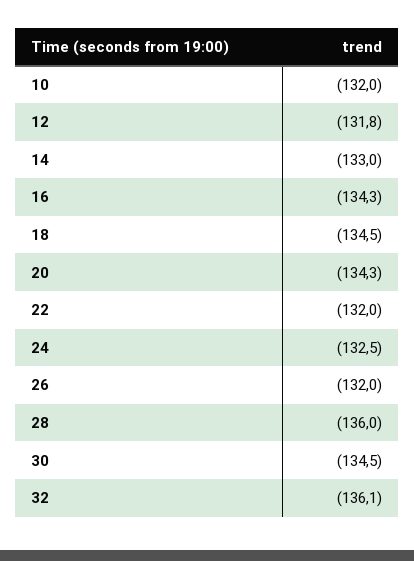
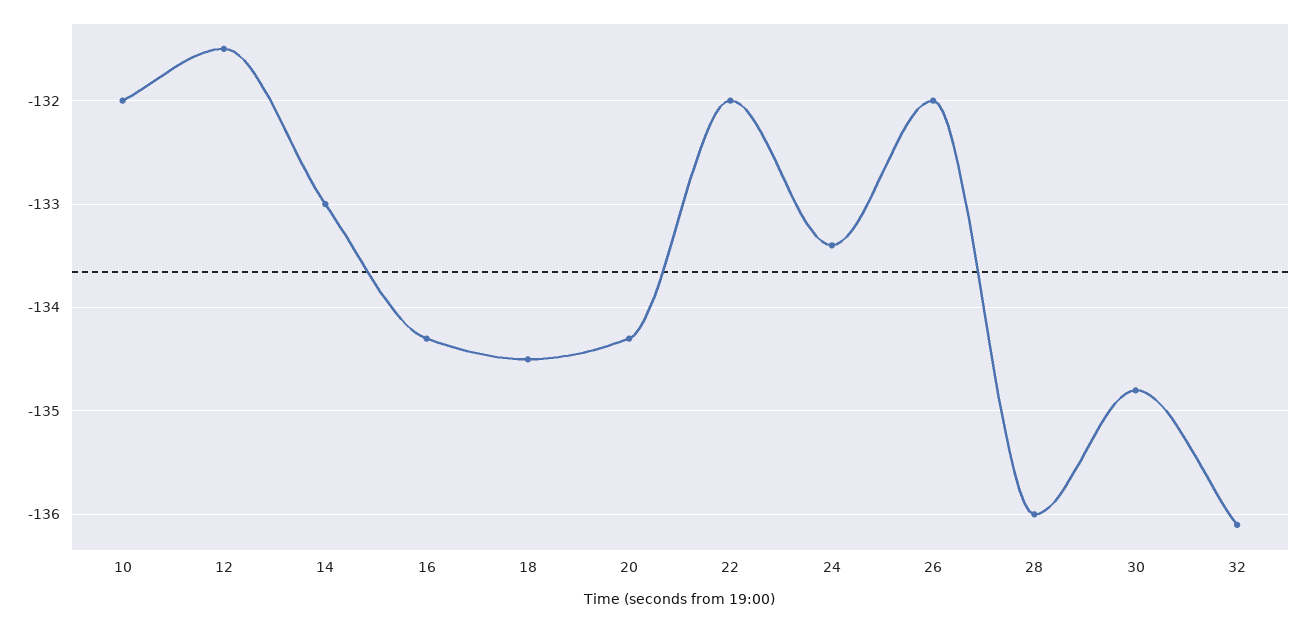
12: -131.8 -> -131.5
24: -132.5 -> -133.4
30: -134.5 -> -134.8

